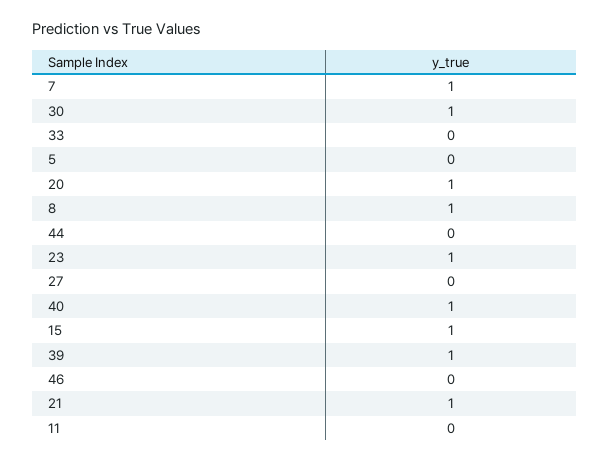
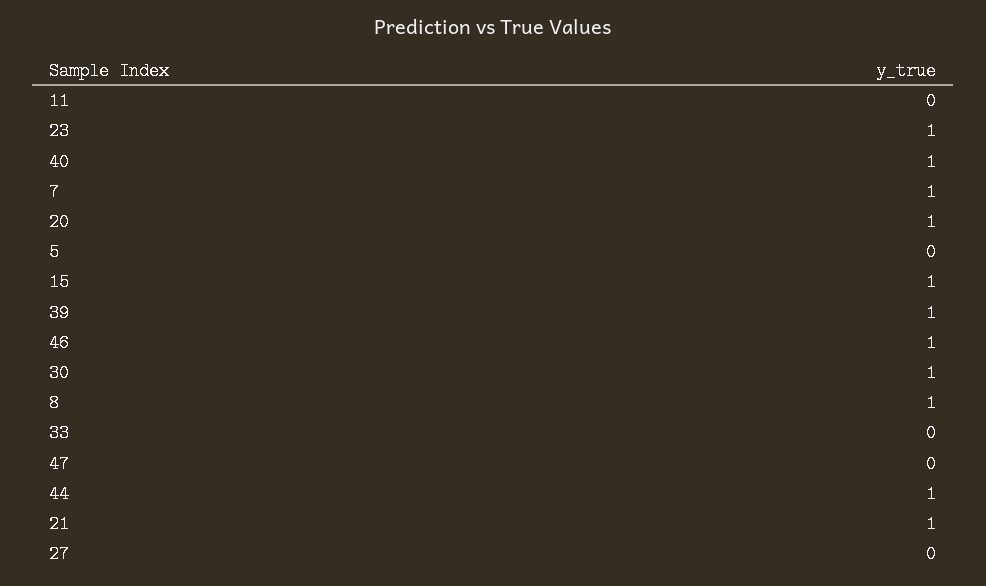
44: 0 -> 1
46: 0 -> 1
47: none -> 0

